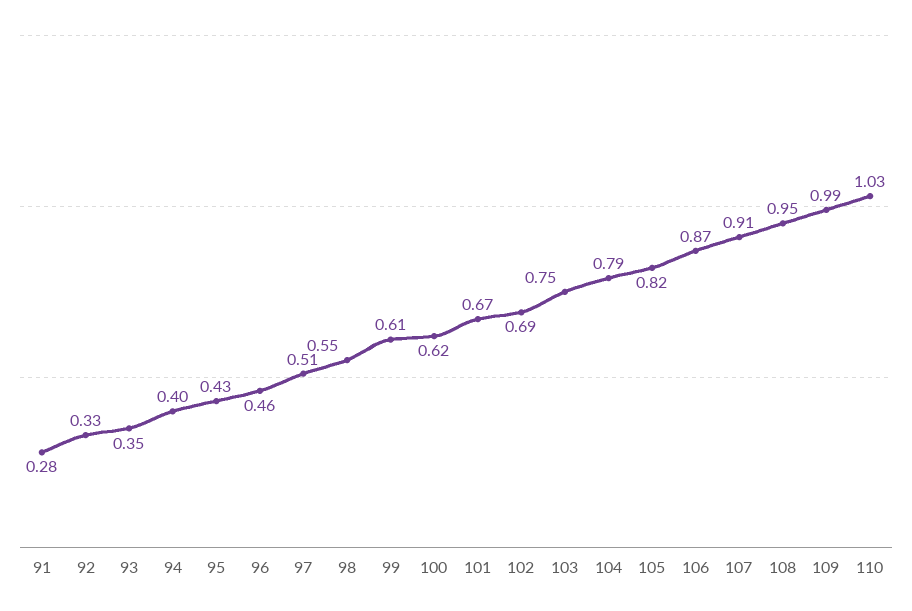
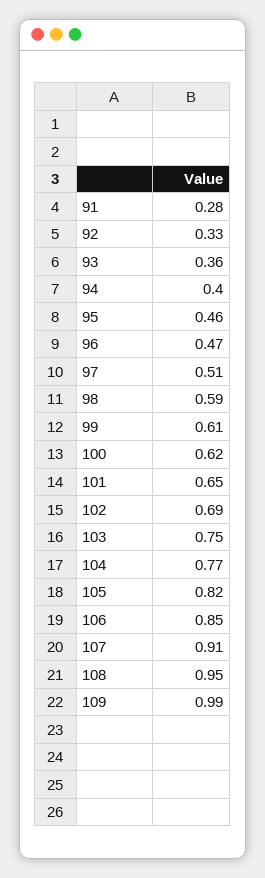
93: 0.35 -> 0.36
95: 0.43 -> 0.46
96: 0.46 -> 0.47
98: 0.55 -> 0.59
101: 0.67 -> 0.65
104: 0.79 -> 0.77
106: 0.87 -> 0.85
110: 1.03 -> none

